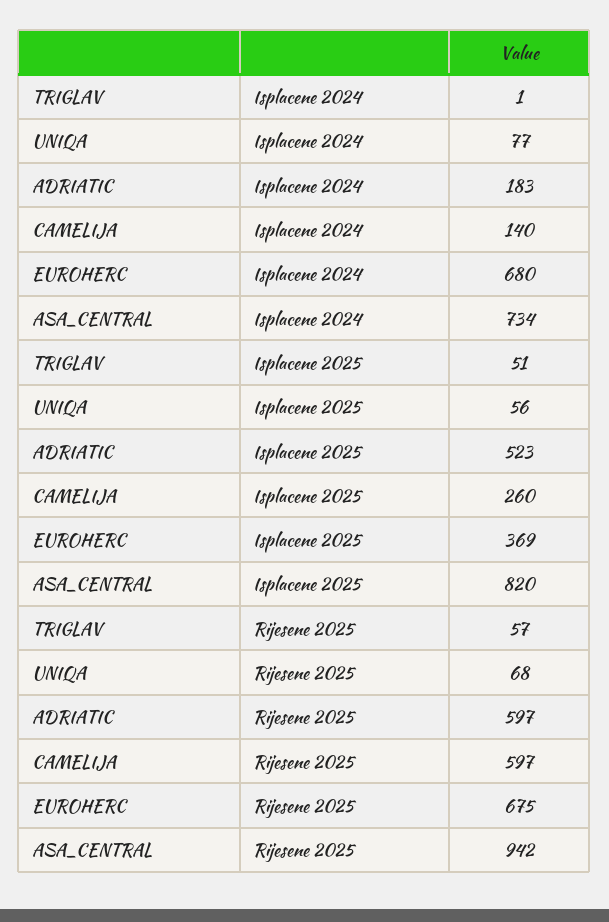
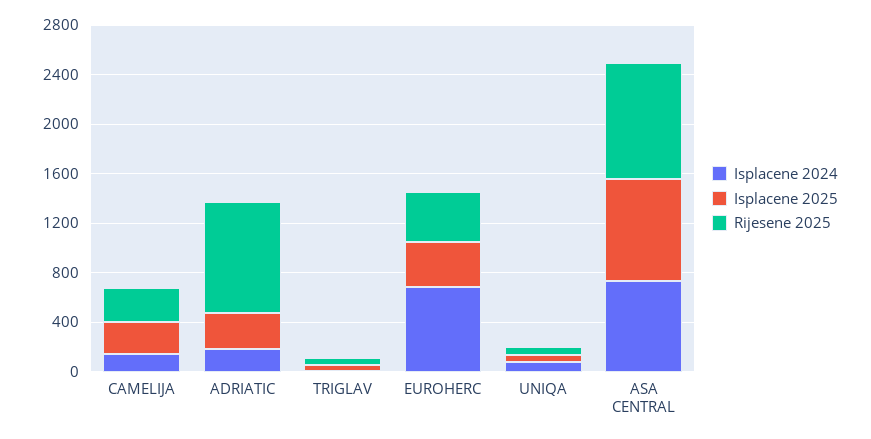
Isplacene 2025, ADRIATIC: 523 -> 300
Rijesene 2025, ADRIATIC: 597 -> 900
Rijesene 2025, CAMELIJA: 597 -> 300
Rijesene 2025, EUROHERC: 675 -> 400

